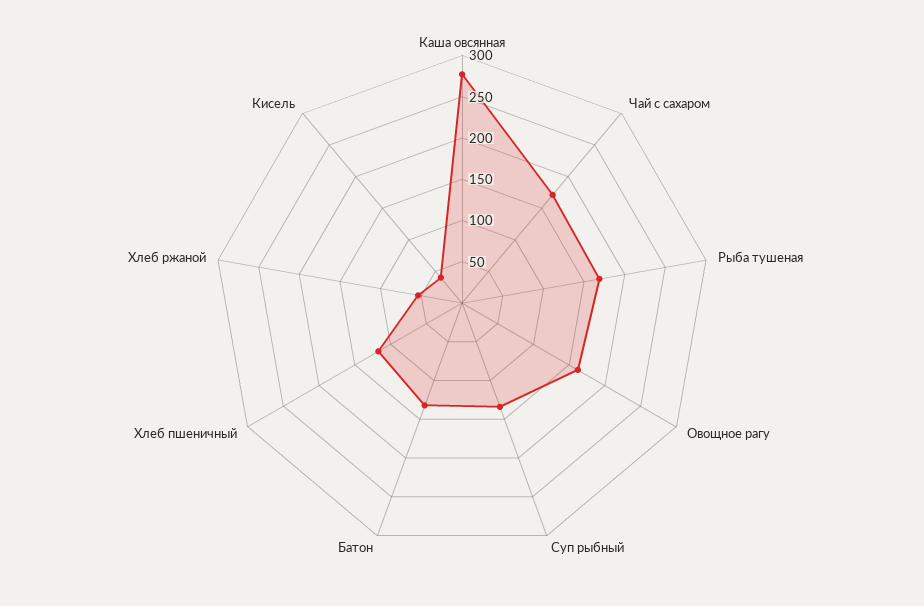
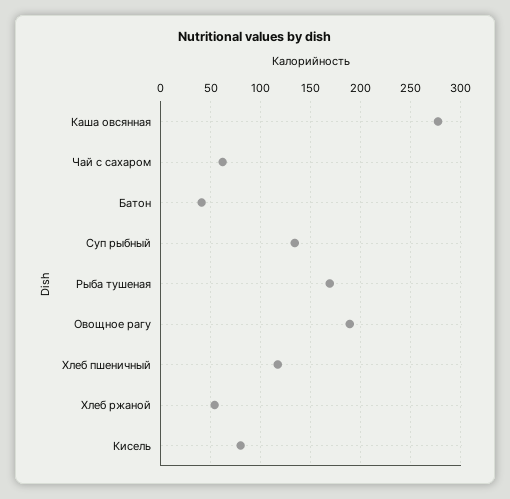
Чай с сахаром: 170 -> 60
Овощное рагу: 160 -> 190
Батон: 130 -> 40
Кисель: 40 -> 80

